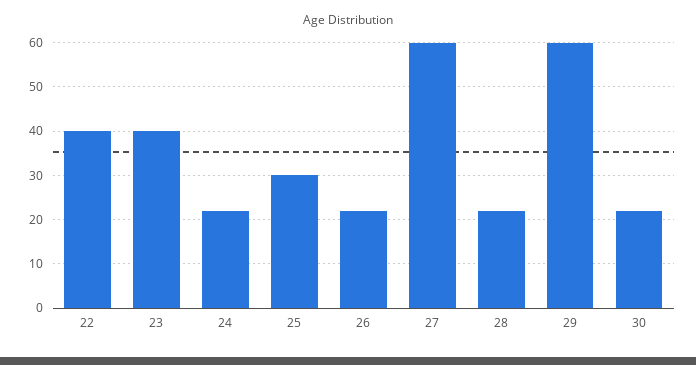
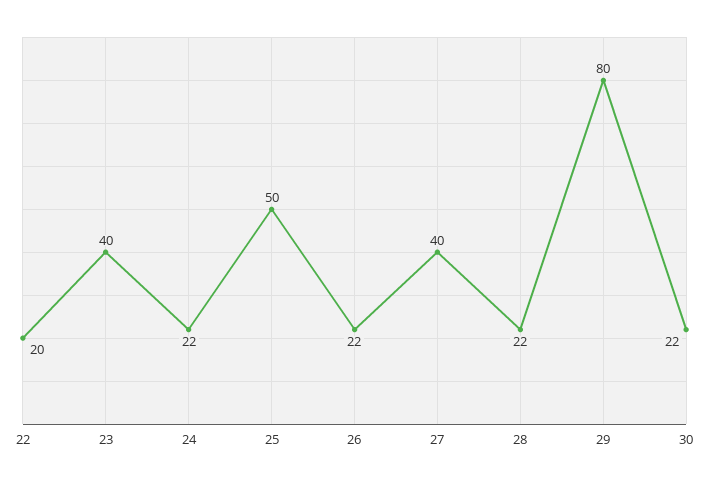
22: 40 -> 20
25: 30 -> 50
27: 60 -> 40
29: 60 -> 80

